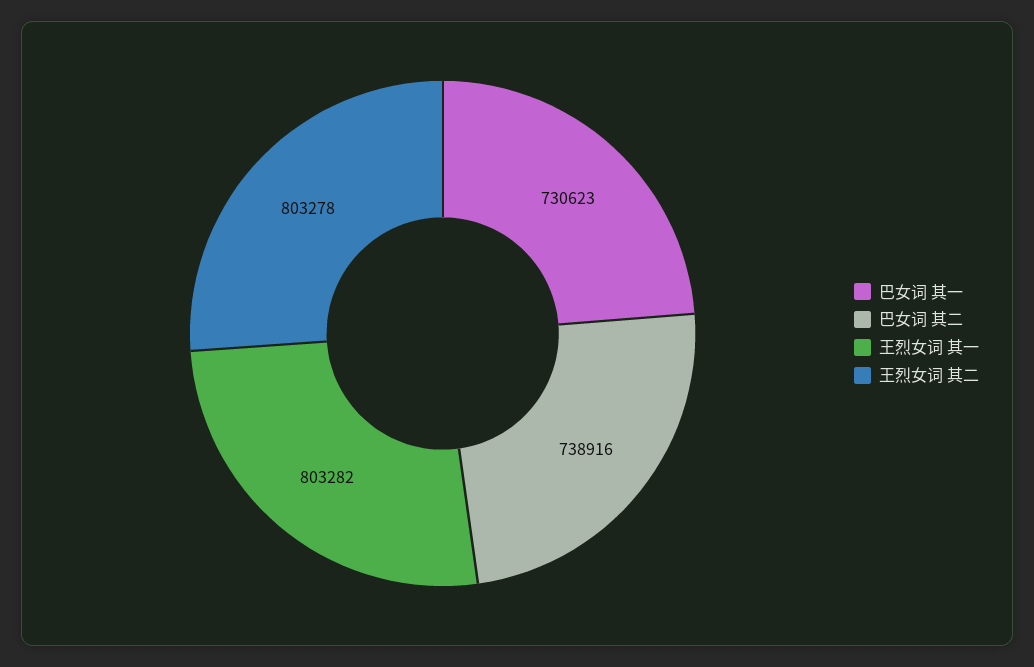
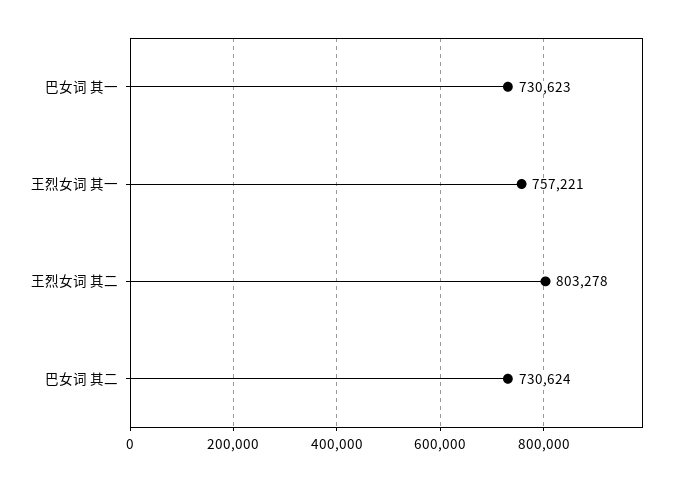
巴女词 其二: 738916 -> 730624
王烈女词 其一: 803282 -> 757221

